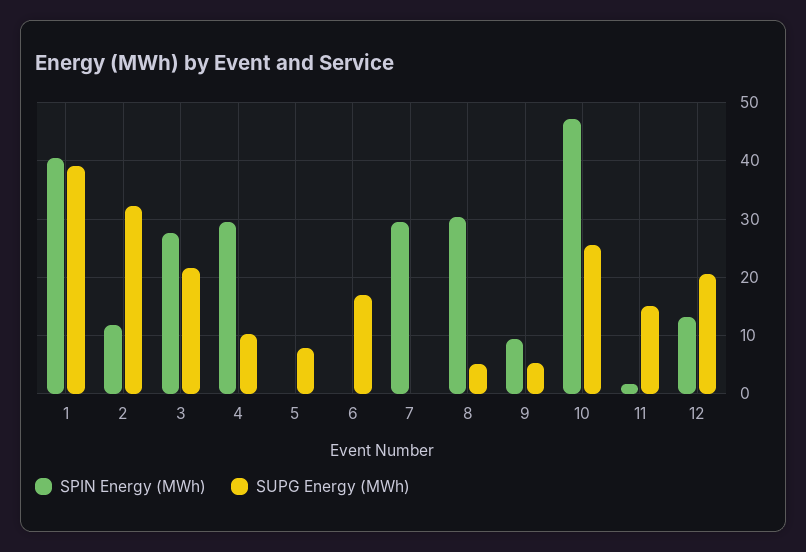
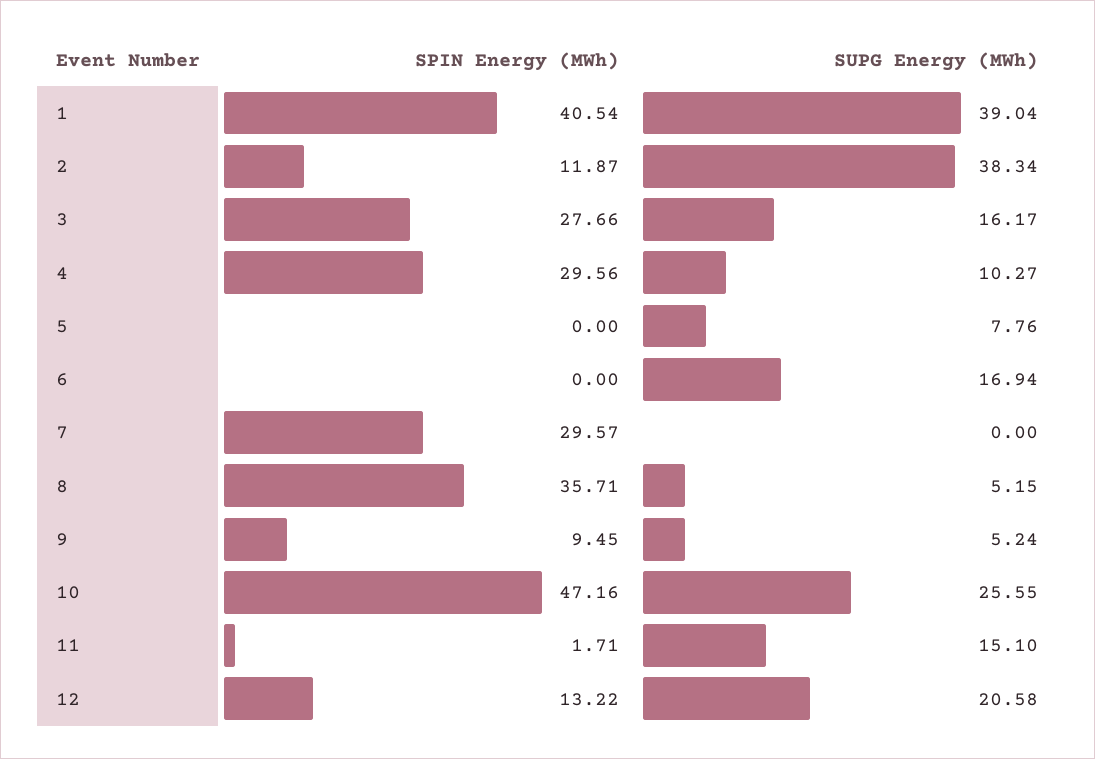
SUPG Energy (MWh), 2: 32 -> 38.34
SUPG Energy (MWh), 3: 22 -> 16.17
SPIN Energy (MWh), 8: 30 -> 35.71

